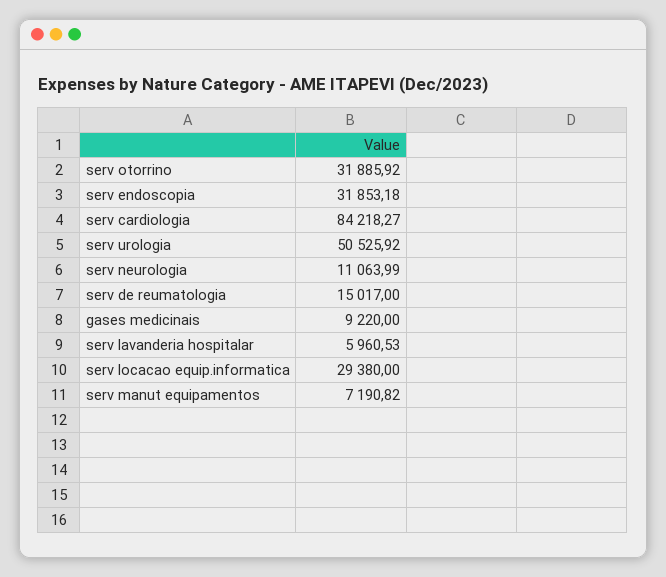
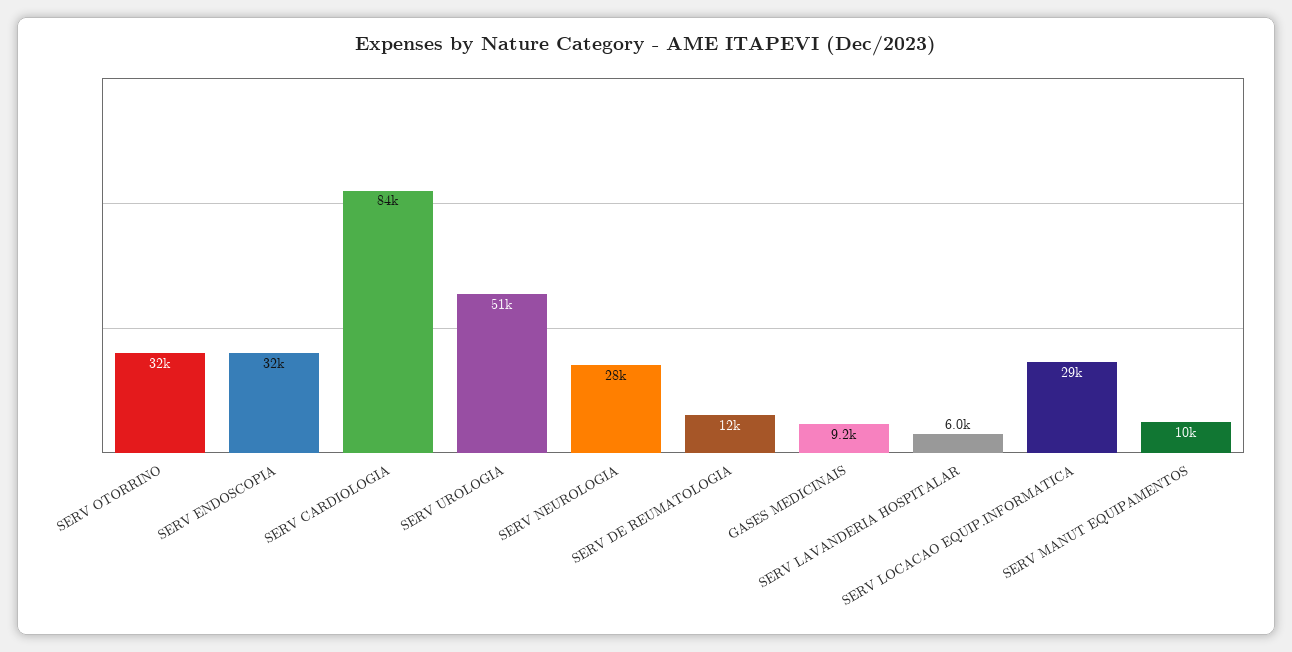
serv neurologia: 11063.99 -> 28000
serv de reumatologia: 15017 -> 12000
serv manut equipamentos: 7190.82 -> 10000

